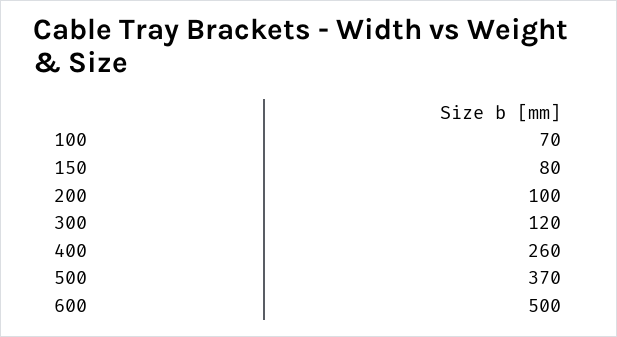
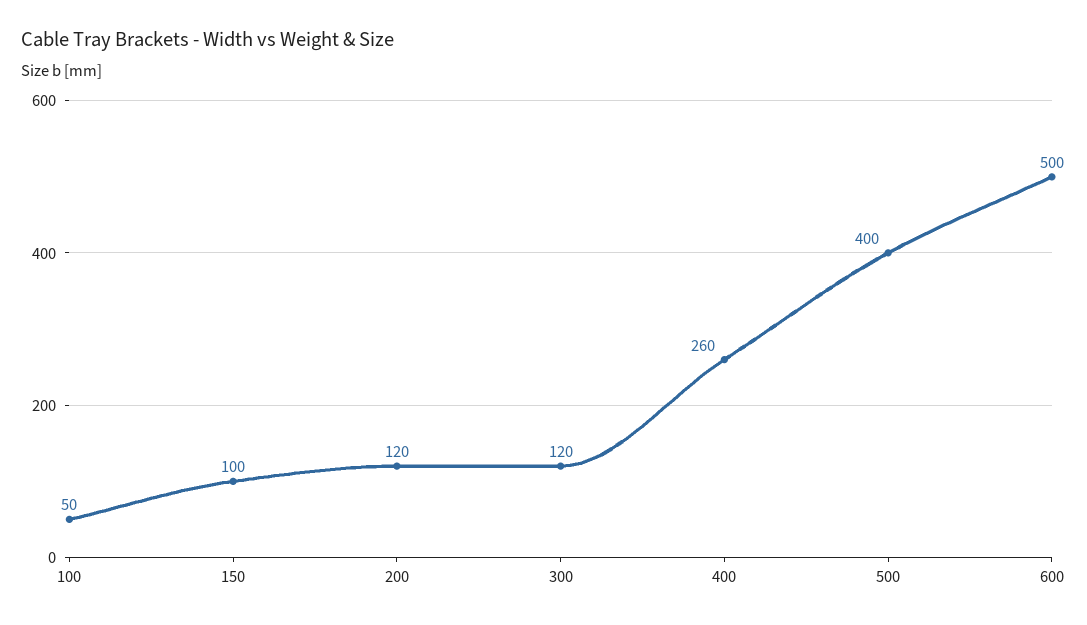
100: 70 -> 50
150: 80 -> 100
200: 100 -> 120
500: 370 -> 400

